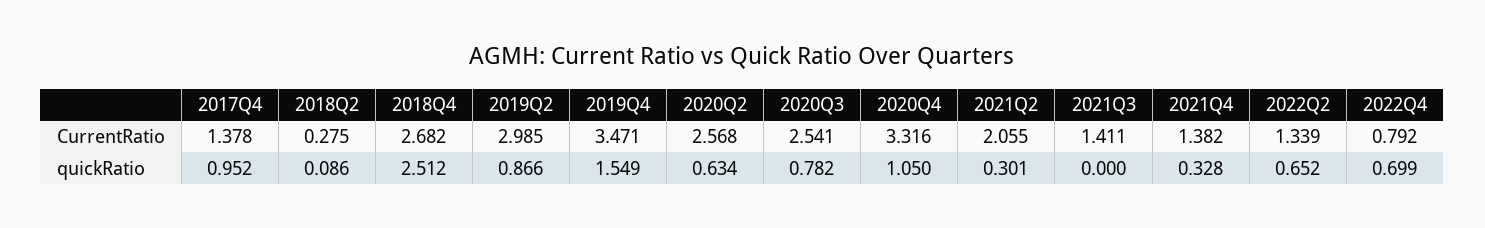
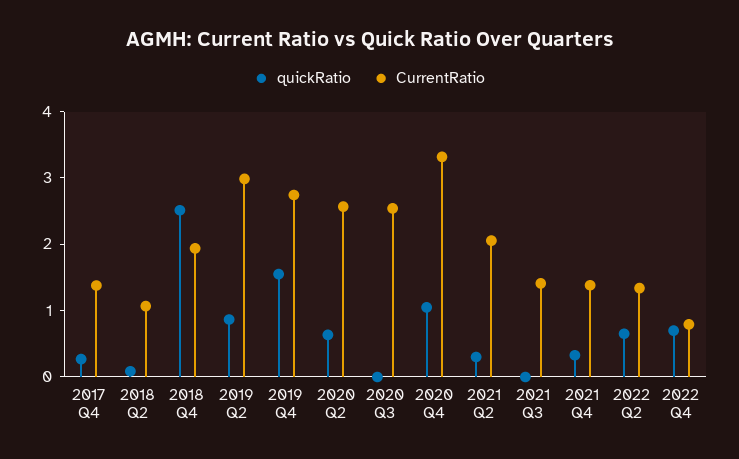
CurrentRatio, 2018Q2: 0.275 -> 1
CurrentRatio, 2018Q4: 2.682 -> 2
CurrentRatio, 2019Q4: 3.471 -> 2.8
quickRatio, 2017Q4: 0.952 -> 0.2
quickRatio, 2020Q3: 0.782 -> 0

